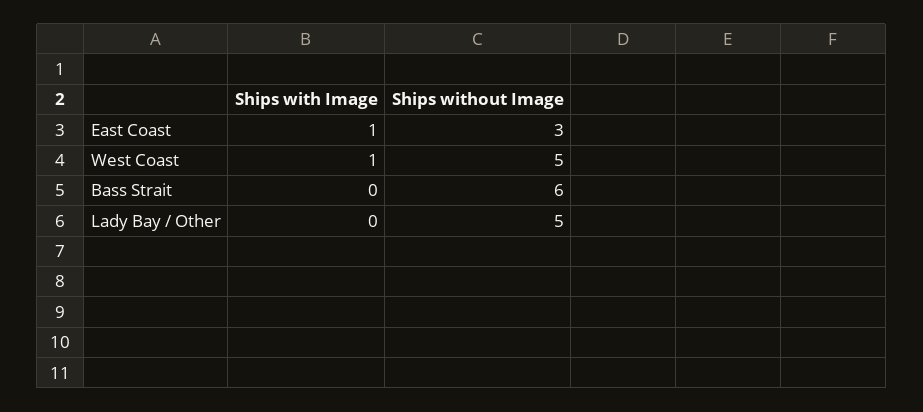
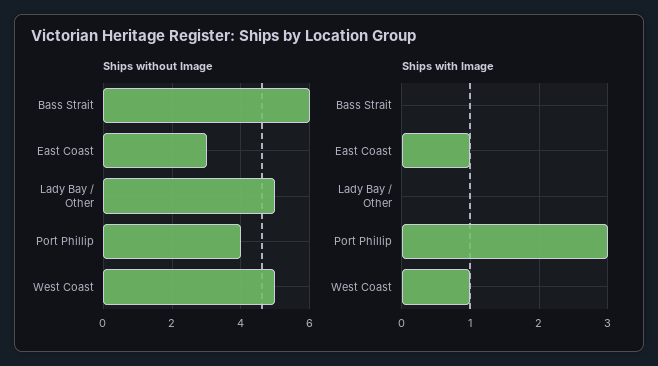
Ships without Image, Port Phillip: none -> 4
Ships with Image, Port Phillip: none -> 3

